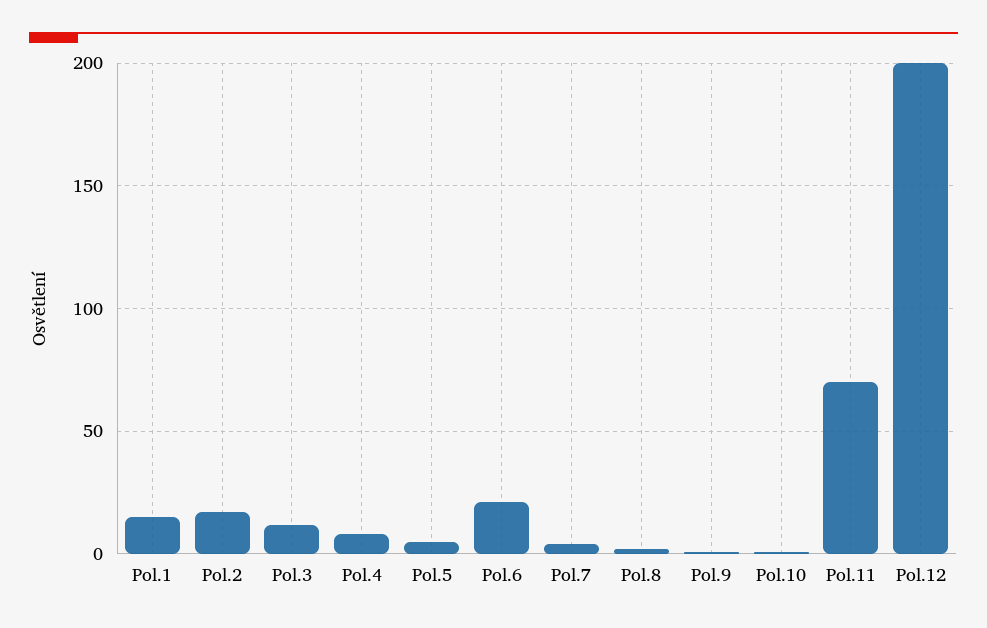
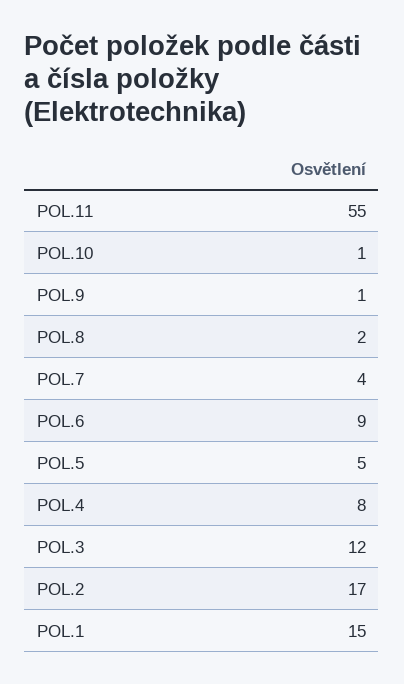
Pol.6: 20 -> 9
Pol.11: 70 -> 55
Pol.12: 200 -> none

